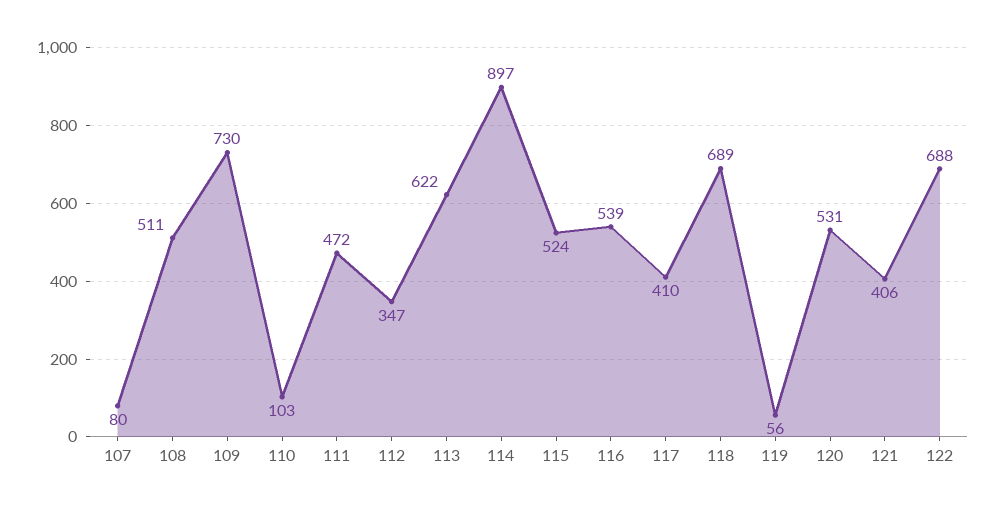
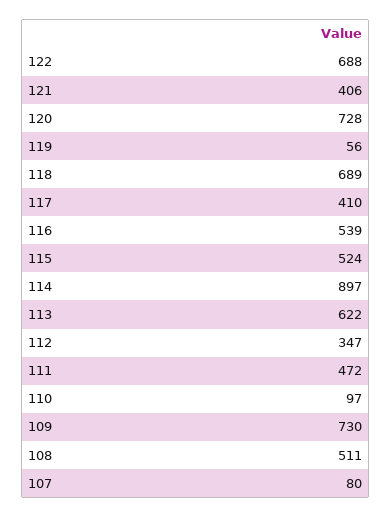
110: 103 -> 97
120: 531 -> 728

